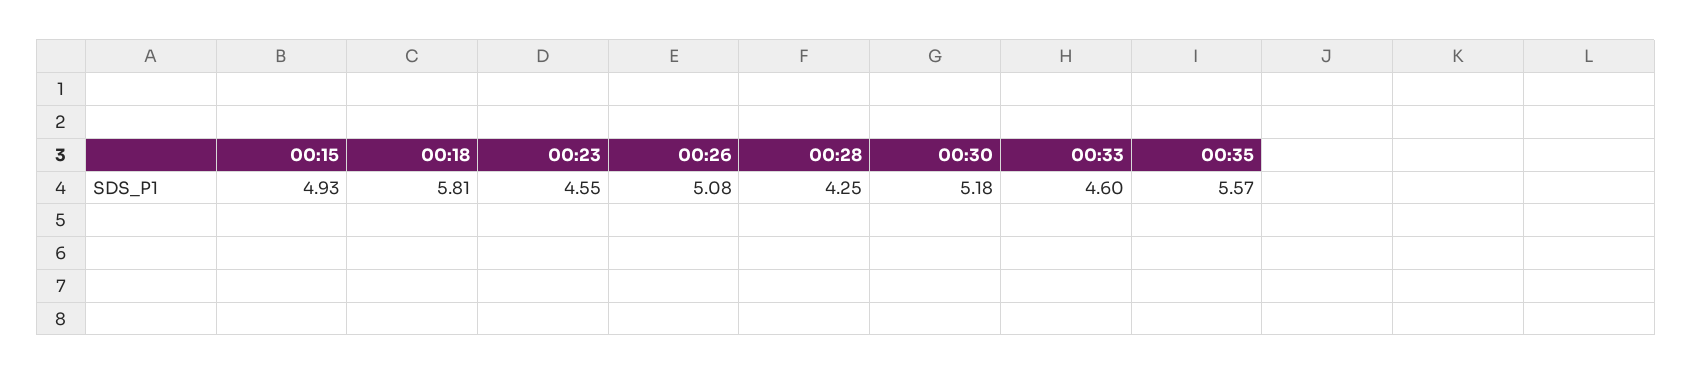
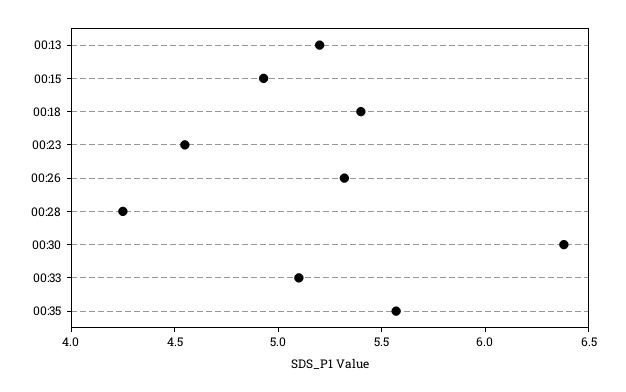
00:18: 5.81 -> 5.4
00:26: 5.08 -> 5.3
00:30: 5.18 -> 6.4
00:33: 4.6 -> 5.1
00:13: none -> 5.2

